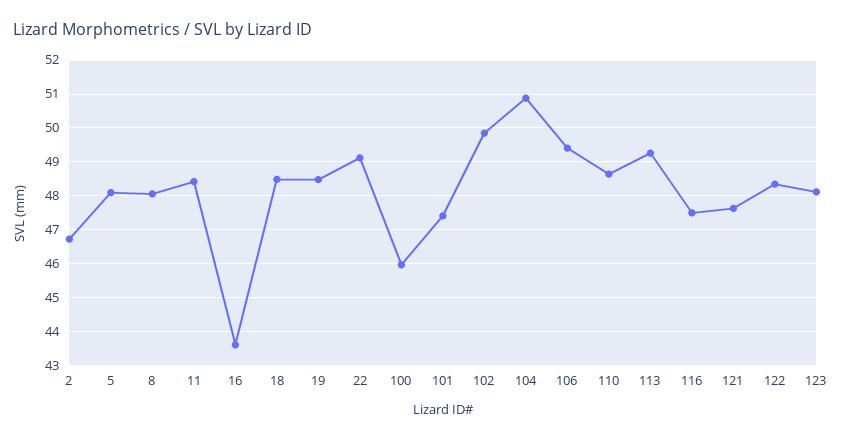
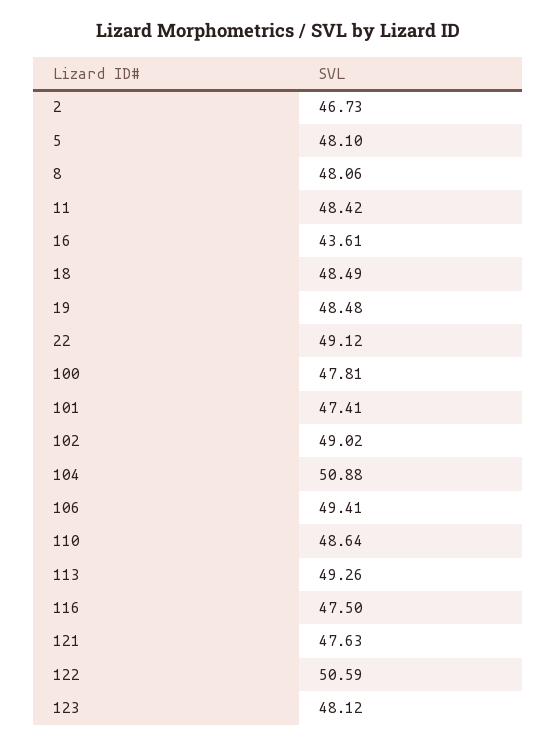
100: 46 -> 47.81
102: 49.8 -> 49.02
122: 48.4 -> 50.59

